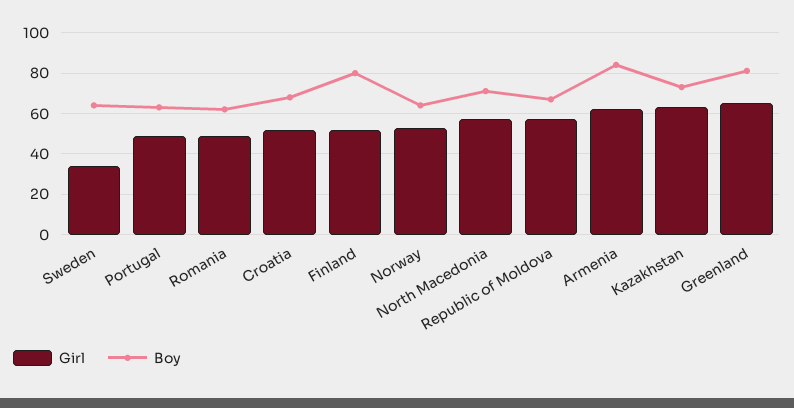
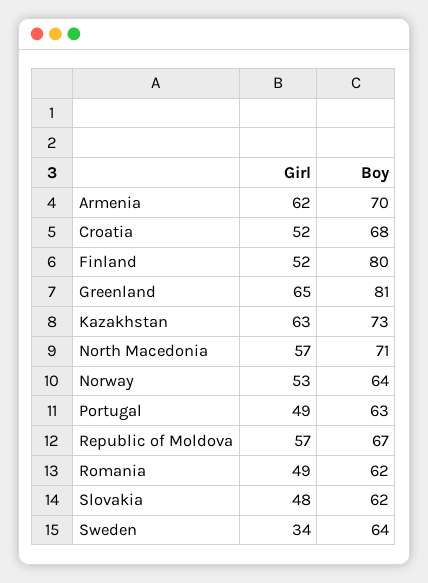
Boy, Armenia: 85 -> 70
Girl, Slovakia: none -> 48
Boy, Slovakia: none -> 62

